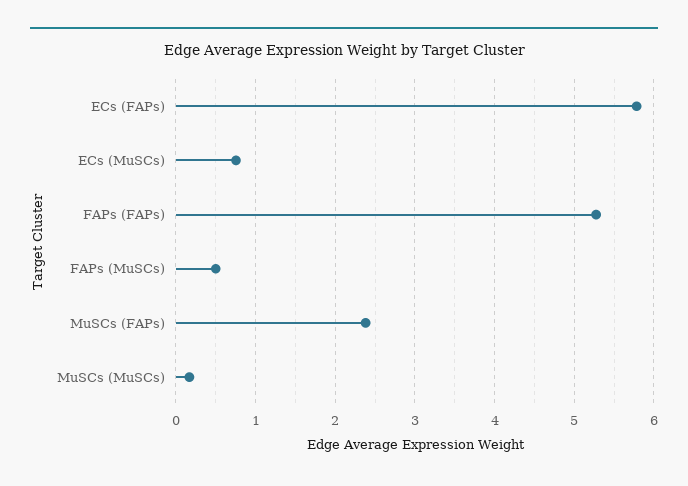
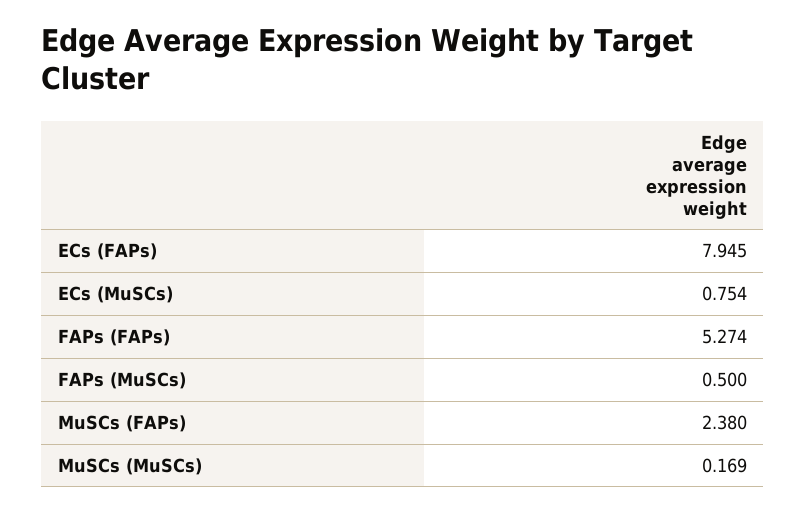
ECs (FAPs): 5.8 -> 7.945

